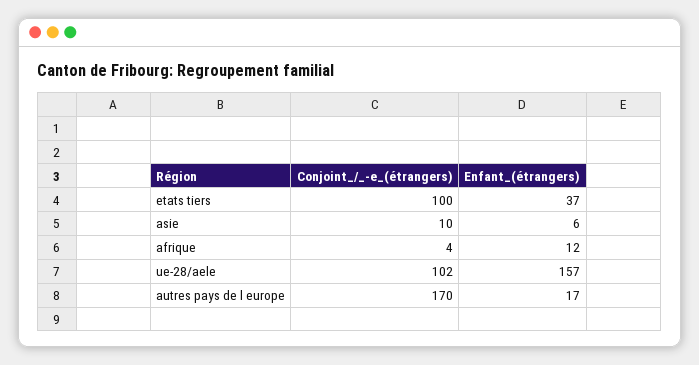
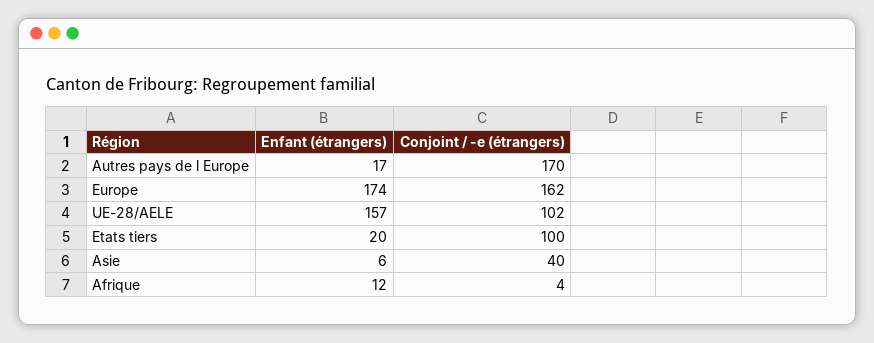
Enfant_(étrangers), etats tiers: 37 -> 20
Conjoint_/_-e_(étrangers), asie: 10 -> 40
Enfant_(étrangers), Europe: none -> 174
Conjoint_/_-e_(étrangers), Europe: none -> 162

